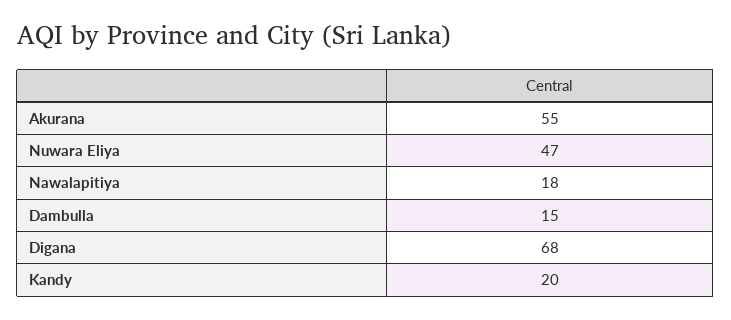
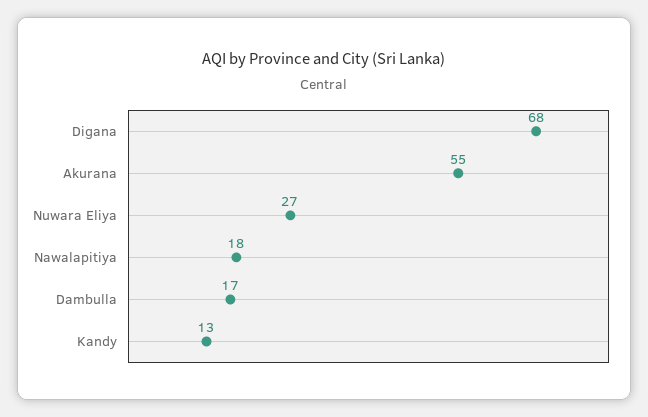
Nuwara Eliya: 47 -> 27
Dambulla: 15 -> 17
Kandy: 20 -> 13

